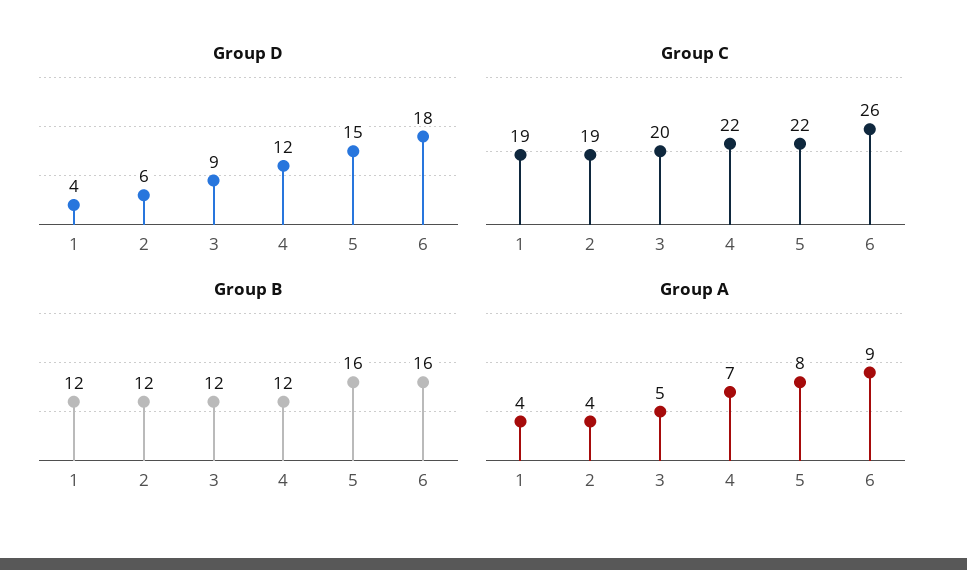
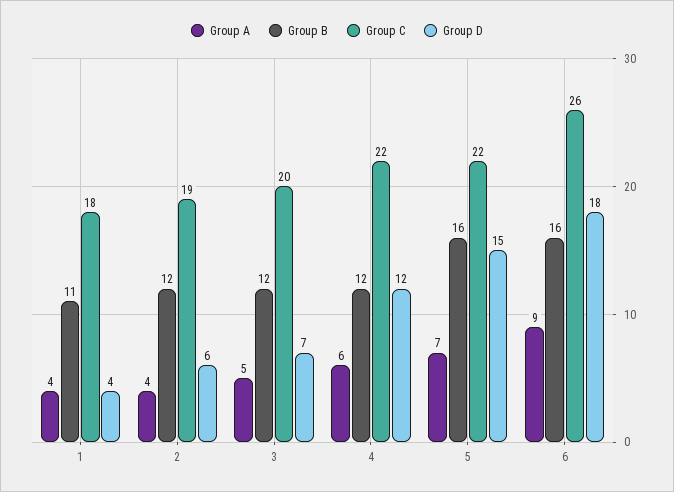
Group D, 3: 9 -> 7
Group C, 1: 19 -> 18
Group B, 1: 12 -> 11
Group A, 4: 7 -> 6
Group A, 5: 8 -> 7

